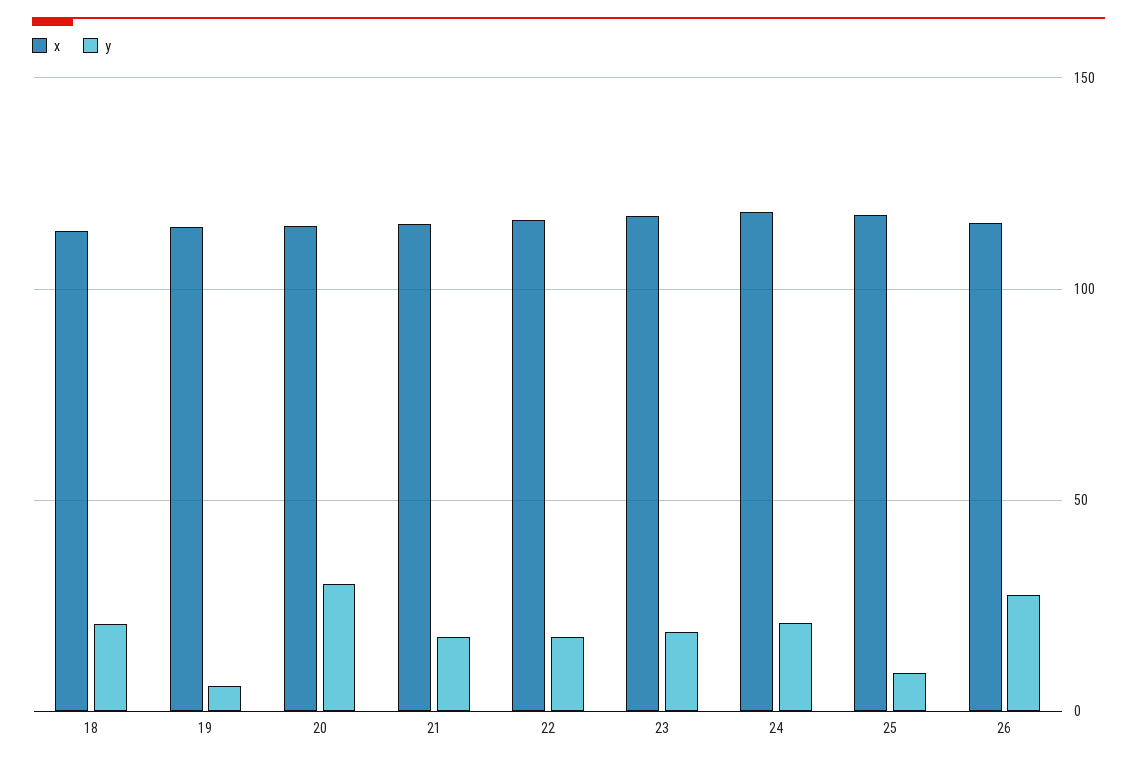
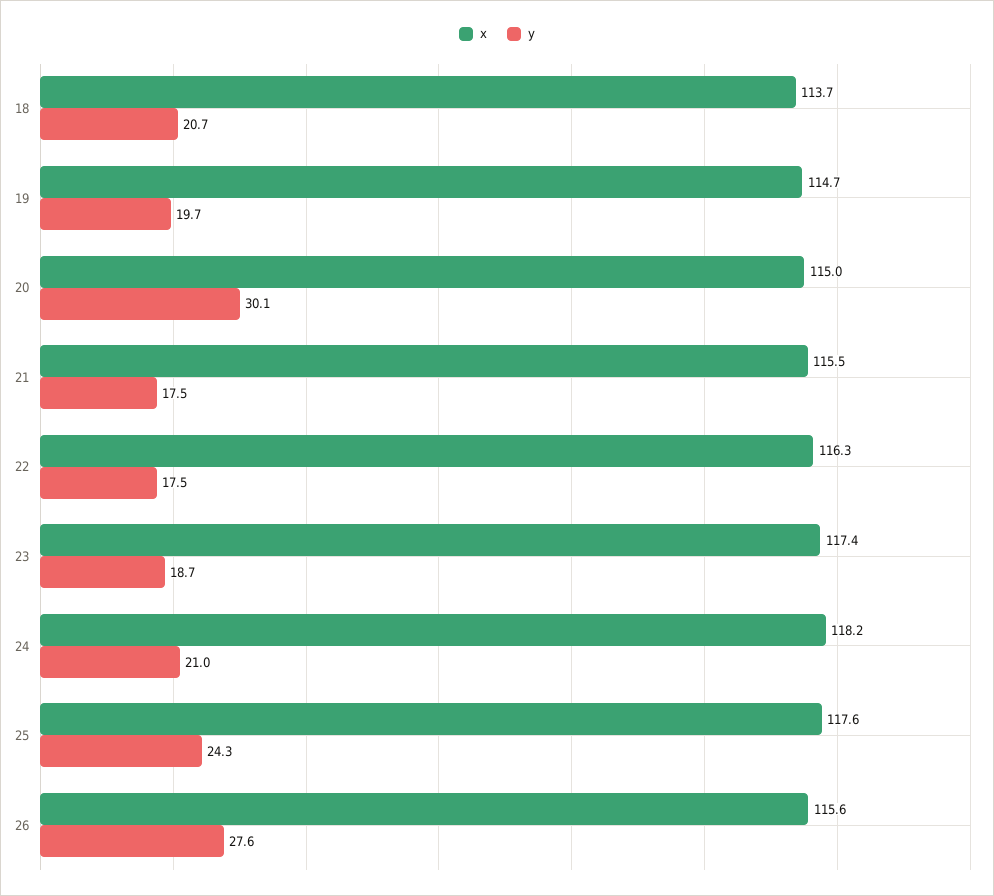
y, 19: 5 -> 19.7
y, 25: 10 -> 24.3

